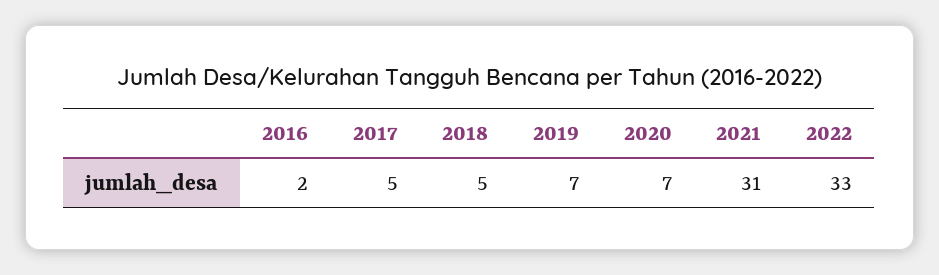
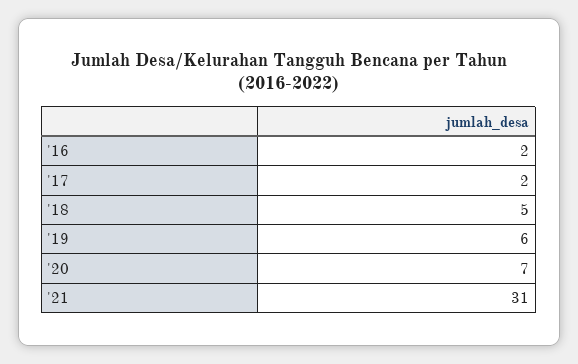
2017: 5 -> 2
2019: 7 -> 6
2022: 33 -> none

